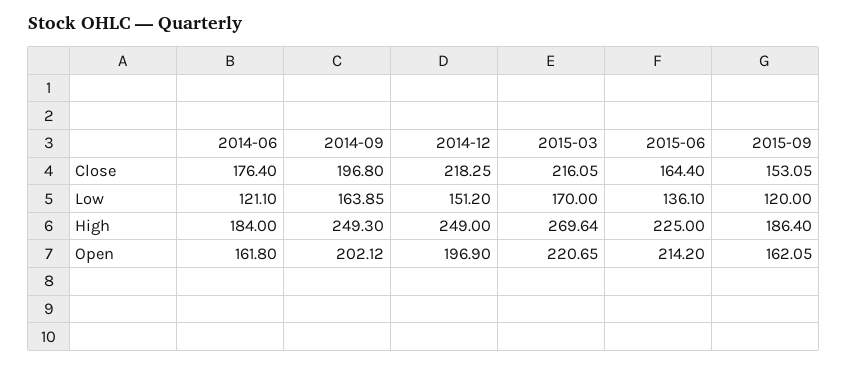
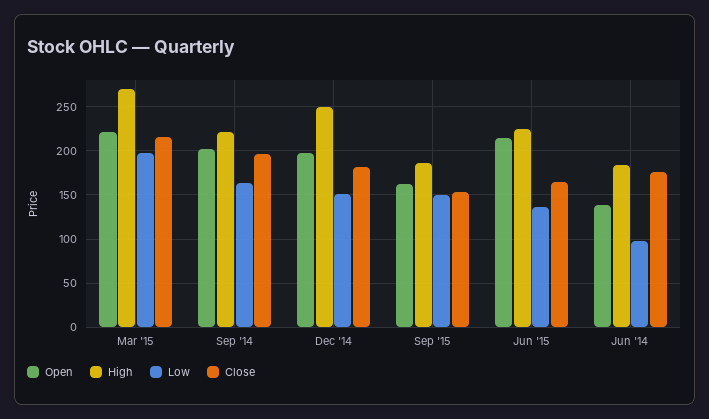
Close, 2014-12: 218.25 -> 180
Low, 2014-06: 121.1 -> 100
Low, 2015-03: 170 -> 200
Low, 2015-09: 120 -> 150
High, 2014-09: 249.3 -> 220
Open, 2014-06: 161.8 -> 140

